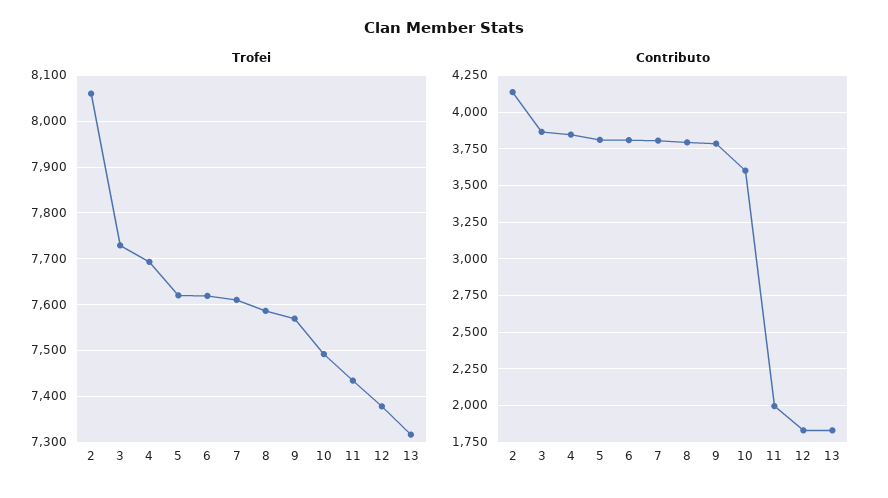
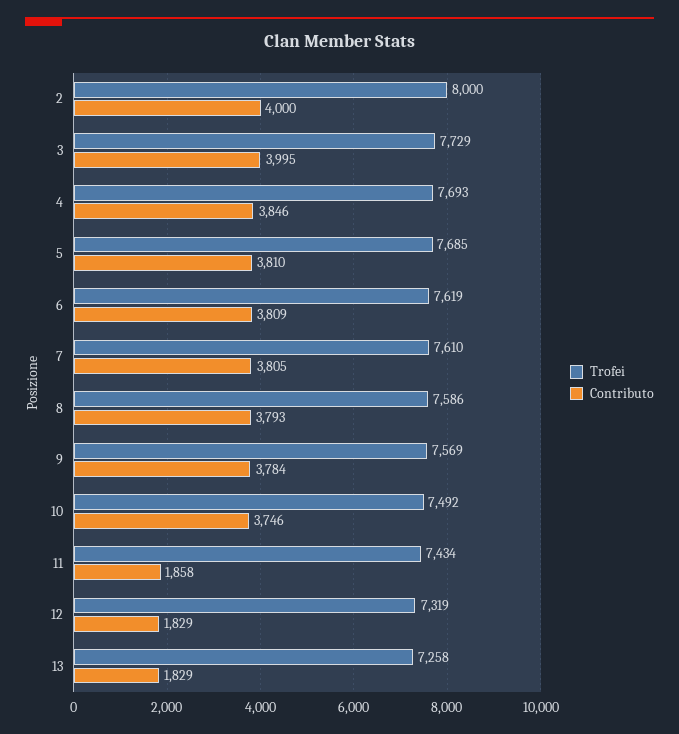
Trofei, 2: 8060 -> 8000
Trofei, 5: 7620 -> 7685
Trofei, 12: 7380 -> 7319
Trofei, 13: 7320 -> 7258
Contributo, 2: 4150 -> 4000
Contributo, 3: 3850 -> 3995
Contributo, 10: 3600 -> 3746
Contributo, 11: 2000 -> 1858

